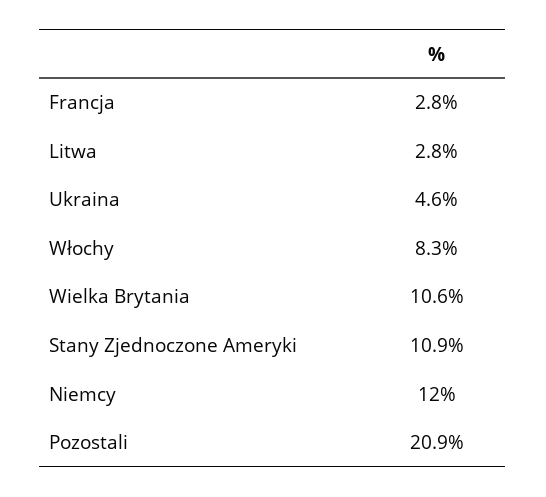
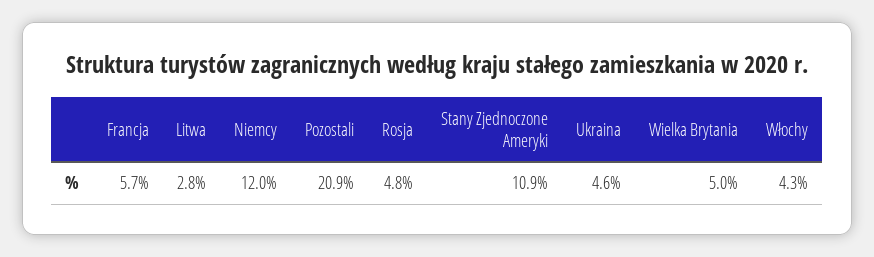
Francja: 2.8 -> 5.7
Włochy: 8.3 -> 4.3
Wielka Brytania: 10.6 -> 5
Rosja: none -> 4.8

